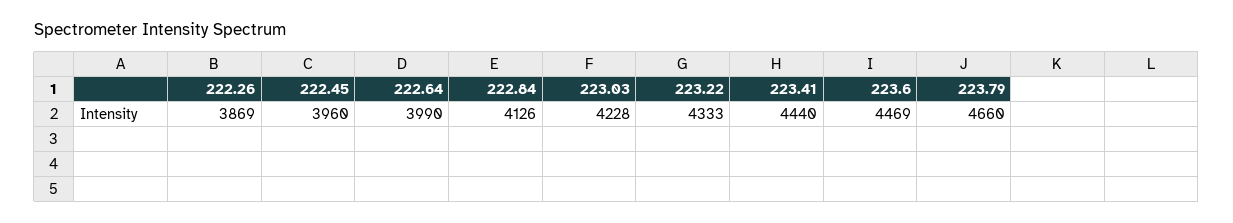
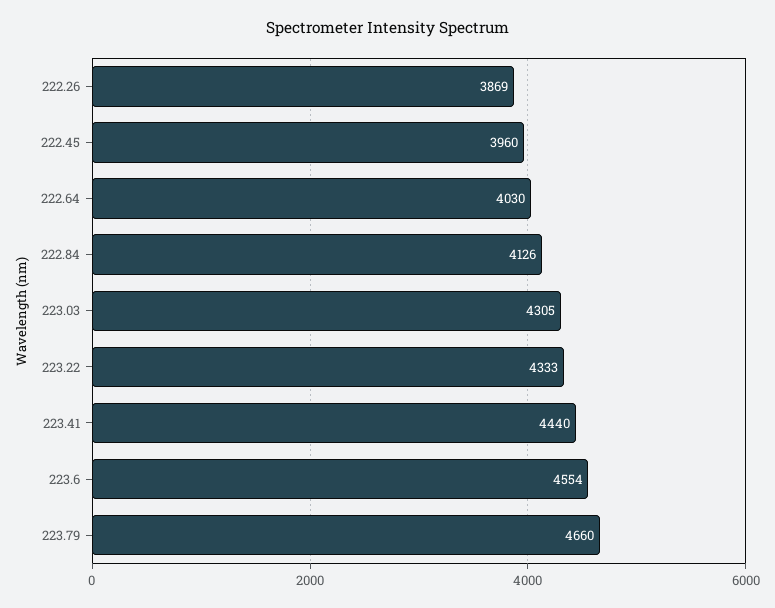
222.64: 3990 -> 4030
223.03: 4228 -> 4305
223.6: 4469 -> 4554

